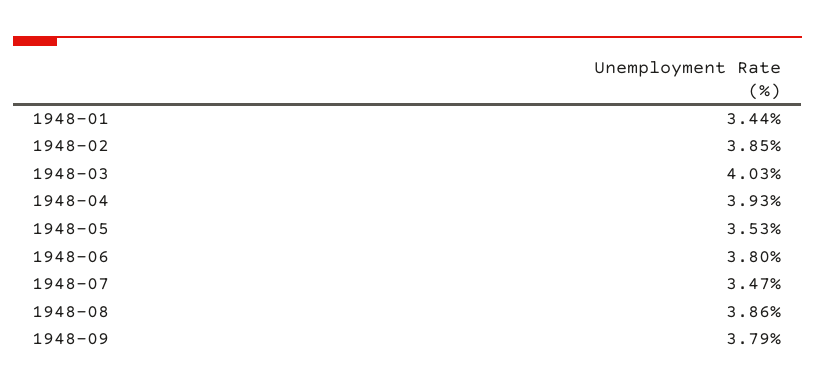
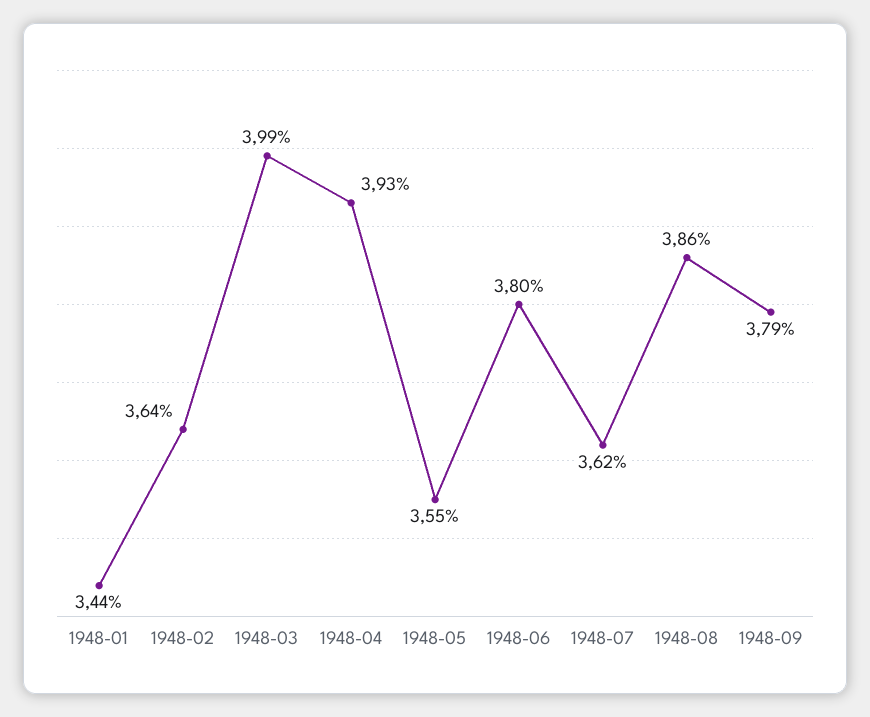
1948-02: 3.85 -> 3.64
1948-03: 4.03 -> 3.99
1948-05: 3.53 -> 3.55
1948-07: 3.47 -> 3.62

